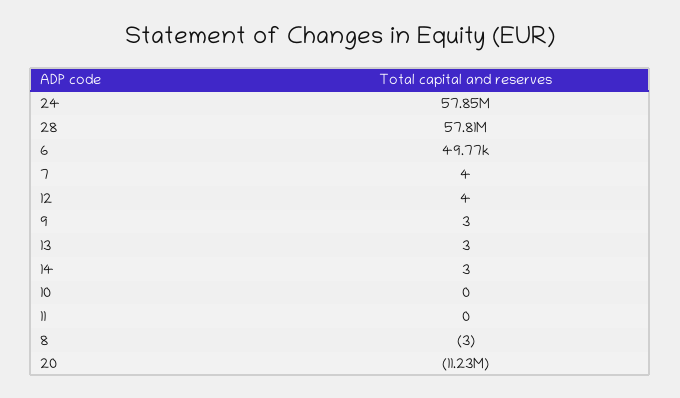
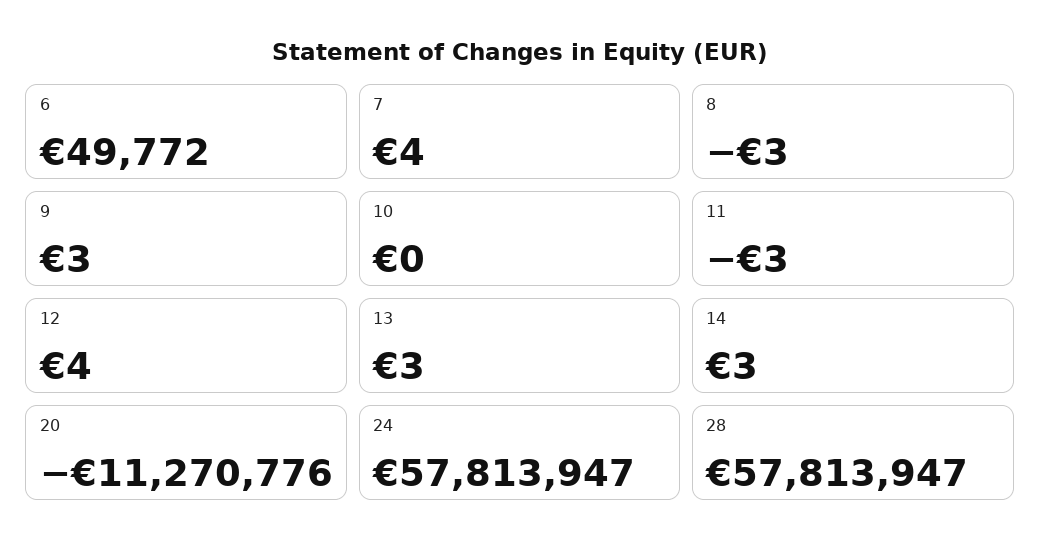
24: 57850000 -> 57813947
11: 0 -> -3
20: -11230000 -> -11270776

